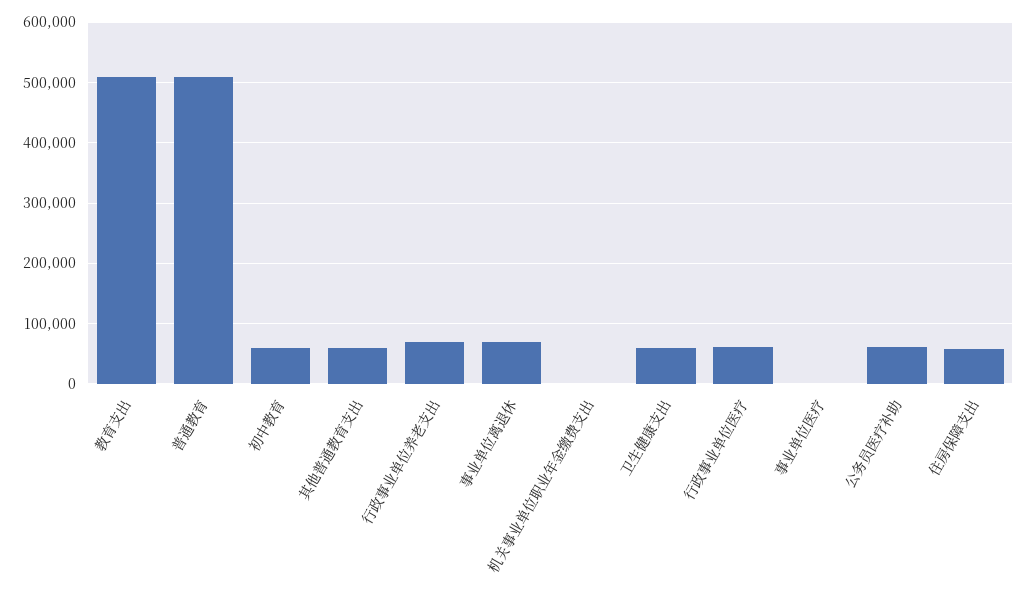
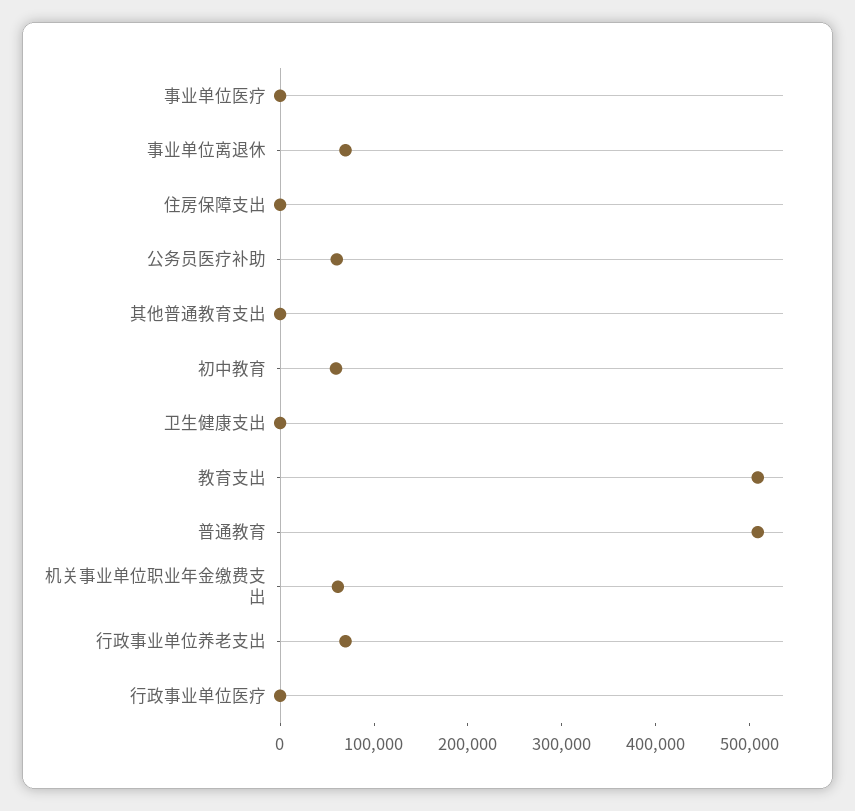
其他普通教育支出: 60000 -> 0
机关事业单位职业年金缴费支出: 0 -> 60000
卫生健康支出: 60000 -> 0
行政事业单位医疗: 60000 -> 0
住房保障支出: 60000 -> 0

